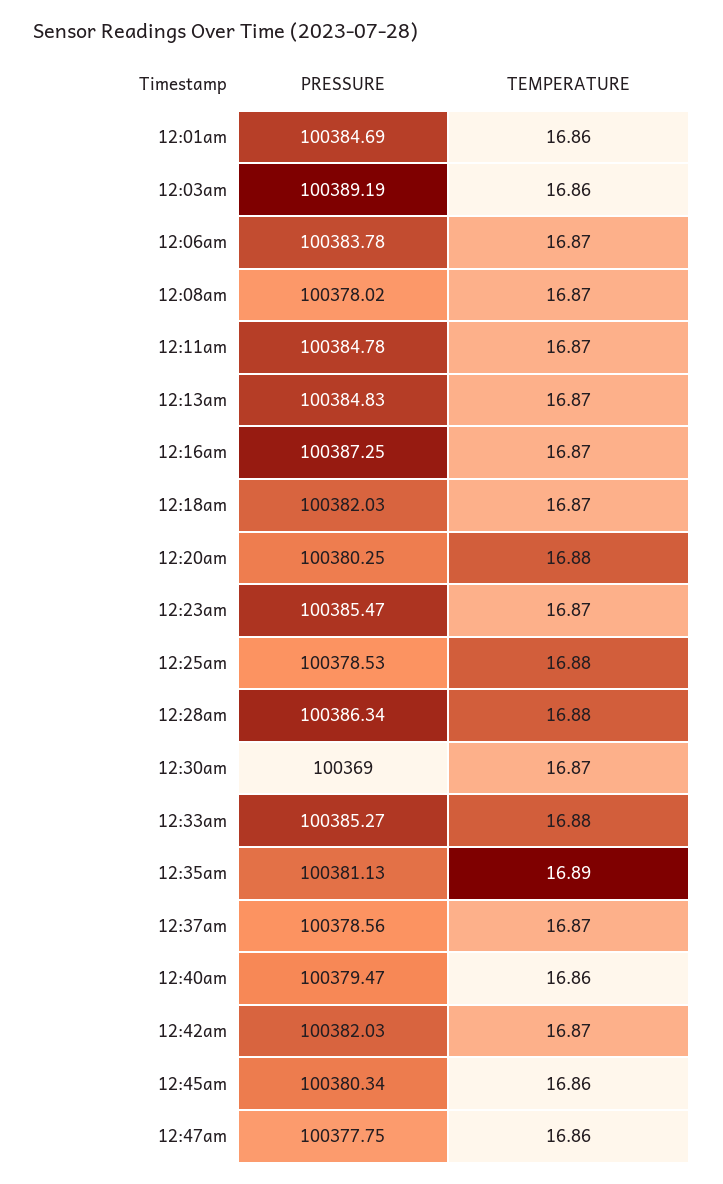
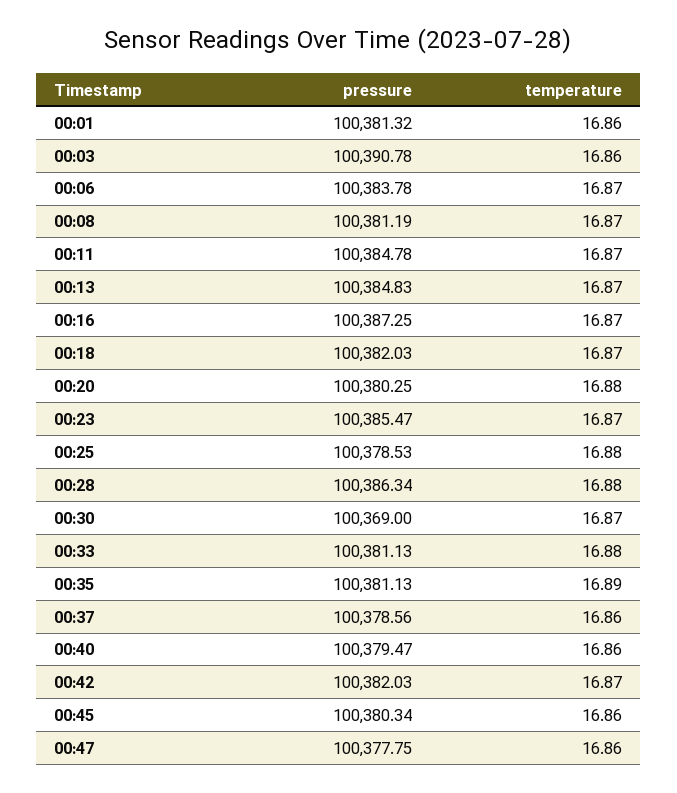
PRESSURE, 12:01am: 100384.69 -> 100381.32
PRESSURE, 12:03am: 100389.19 -> 100390.78
PRESSURE, 12:08am: 100378.02 -> 100381.19
PRESSURE, 12:33am: 100385.27 -> 100381.13
TEMPERATURE, 12:37am: 16.87 -> 16.86

